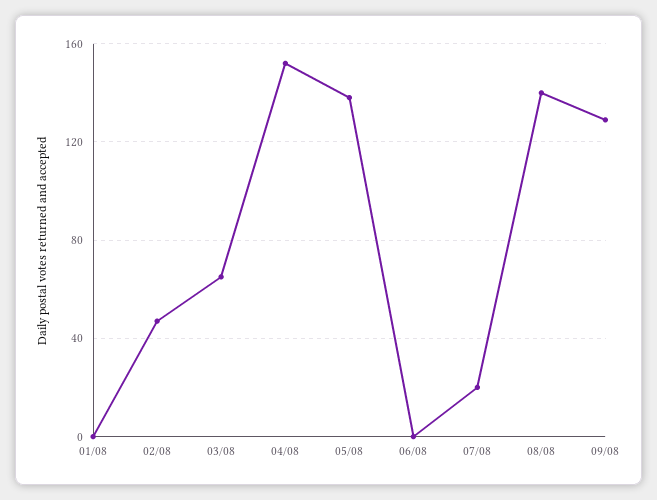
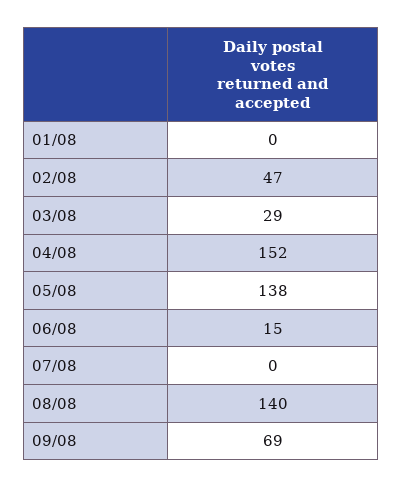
03/08: 65 -> 29
06/08: 0 -> 15
07/08: 20 -> 0
09/08: 130 -> 69

